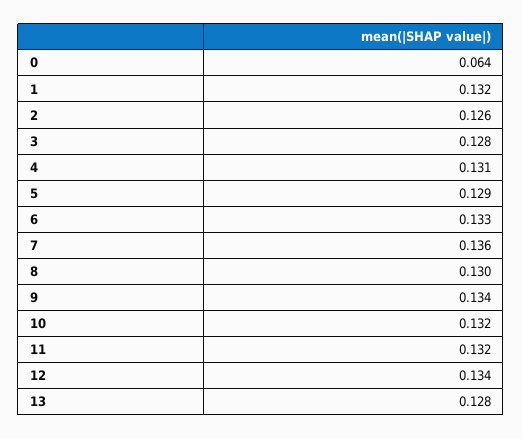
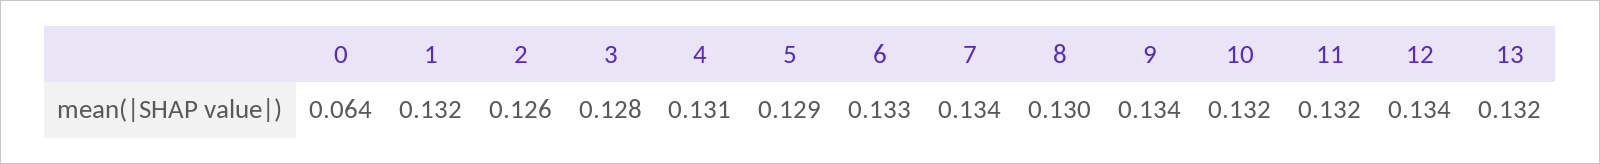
7: 0.136 -> 0.134
13: 0.128 -> 0.132

